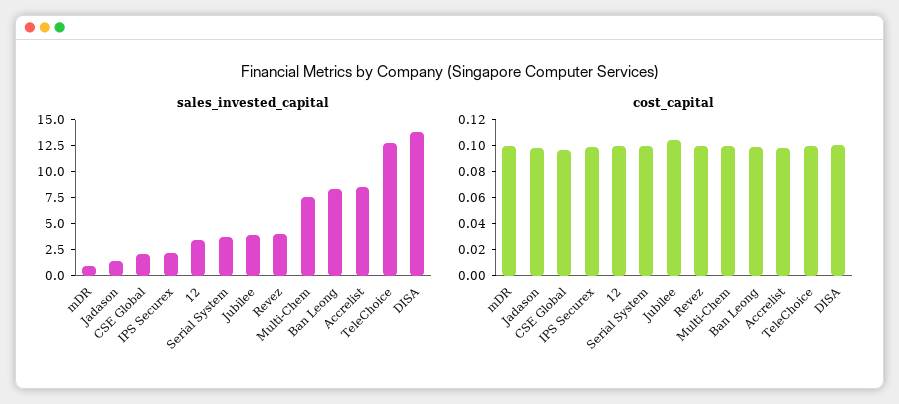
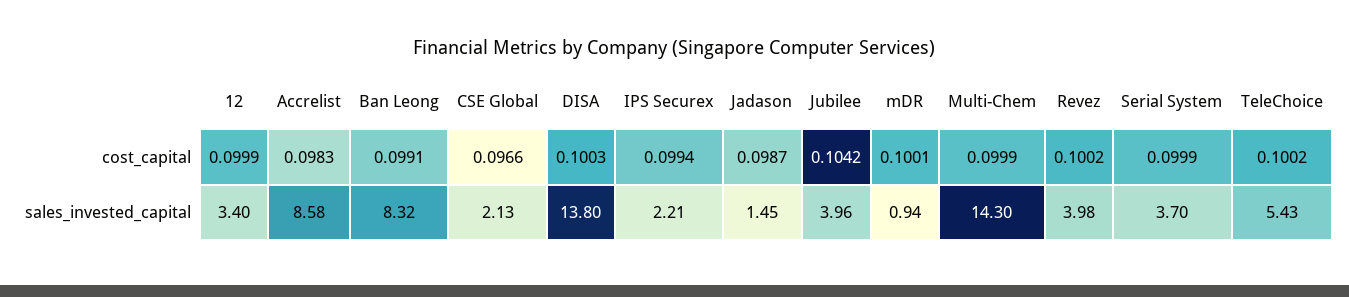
sales_invested_capital, Multi-Chem: 7.5 -> 14.3
sales_invested_capital, TeleChoice: 12.5 -> 5.43

